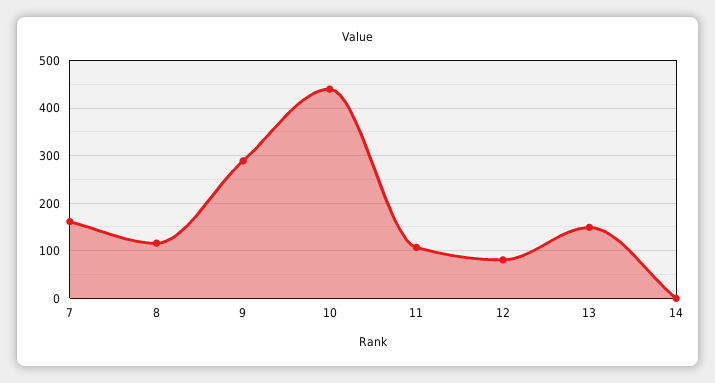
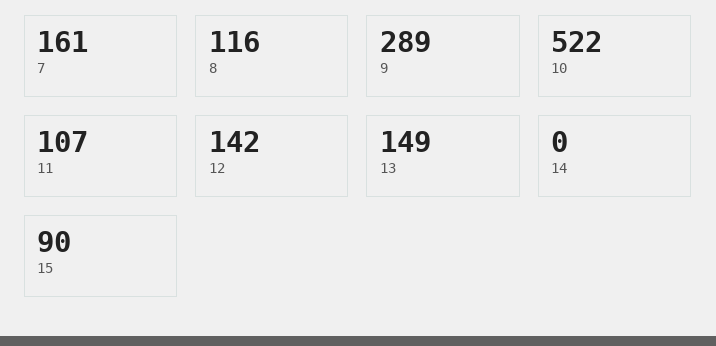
10: 440 -> 522
12: 80 -> 142
15: none -> 90

